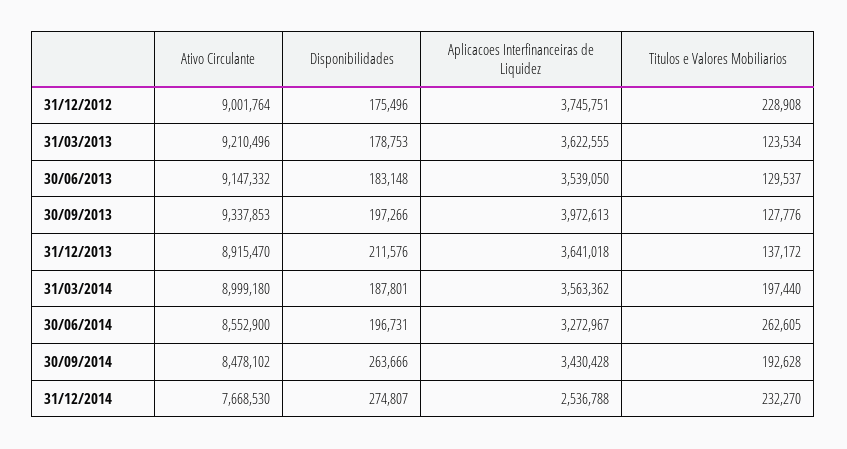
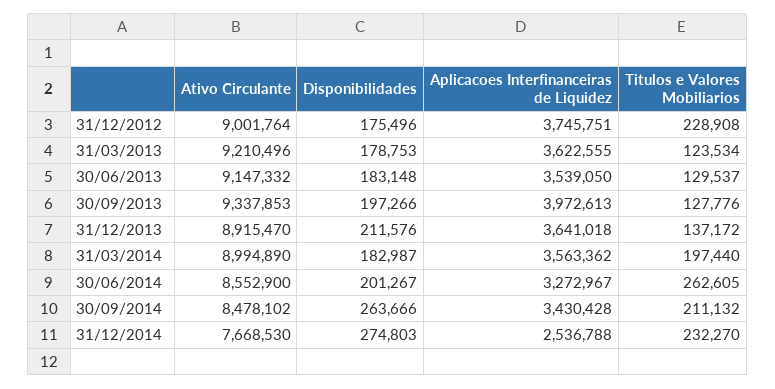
Ativo Circulante, 31/03/2014: 8999180 -> 8994890
Disponibilidades, 31/03/2014: 187801 -> 182987
Disponibilidades, 30/06/2014: 196731 -> 201267
Titulos e Valores Mobiliarios, 30/09/2014: 192628 -> 211132
Disponibilidades, 31/12/2014: 274807 -> 274803

